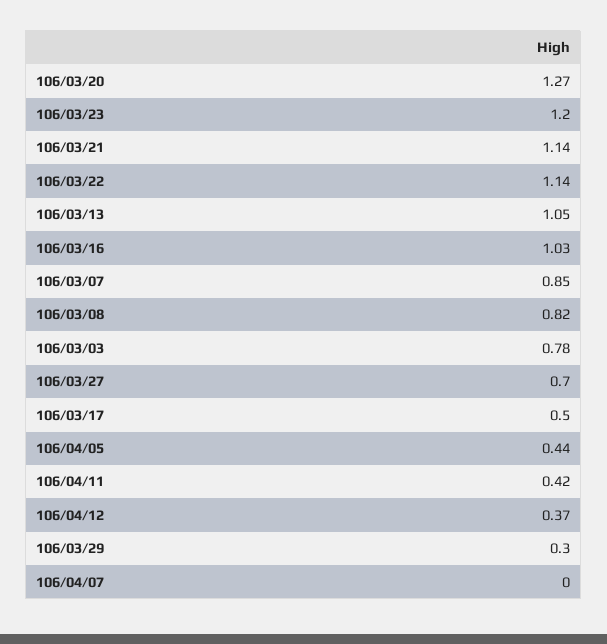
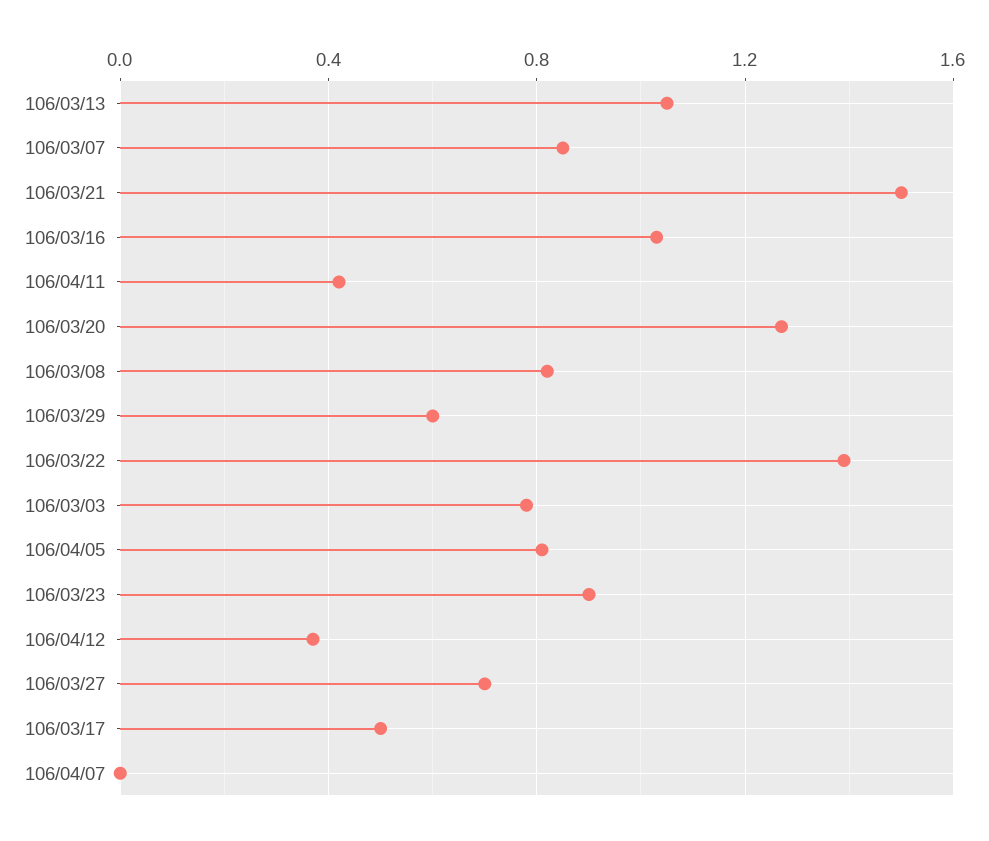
106/03/23: 1.2 -> 0.9
106/03/21: 1.14 -> 1.5
106/03/22: 1.14 -> 1.4
106/04/05: 0.44 -> 0.8
106/03/29: 0.3 -> 0.6

